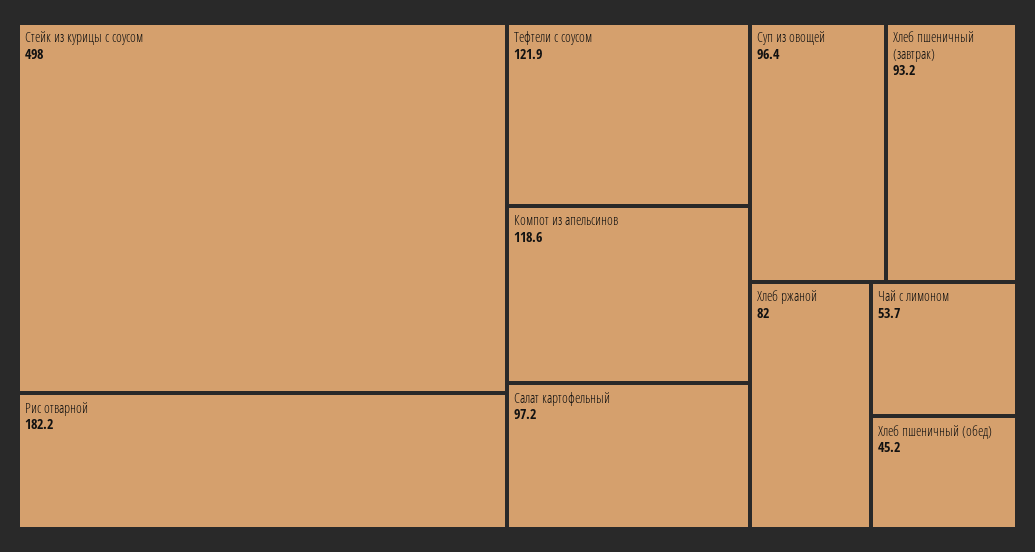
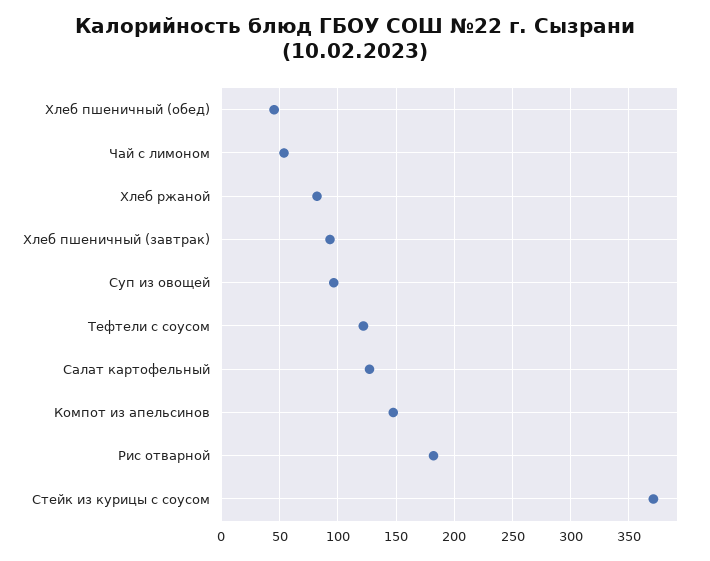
Стейк из курицы с соусом: 498 -> 370
Компот из апельсинов: 118.6 -> 150
Салат картофельный: 97.2 -> 130

